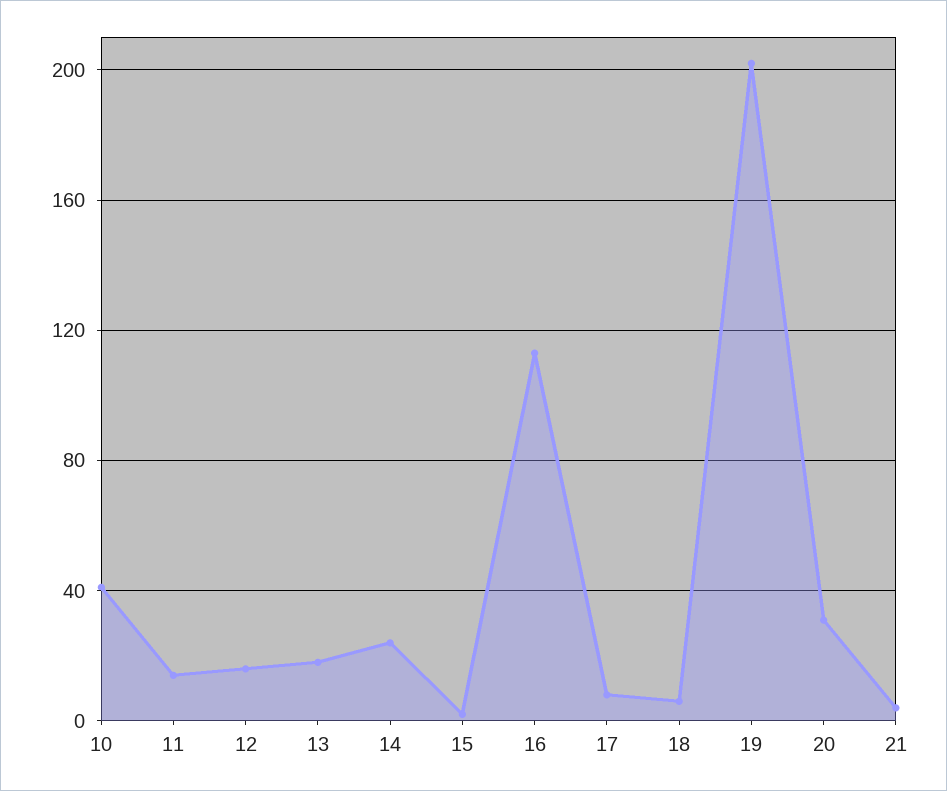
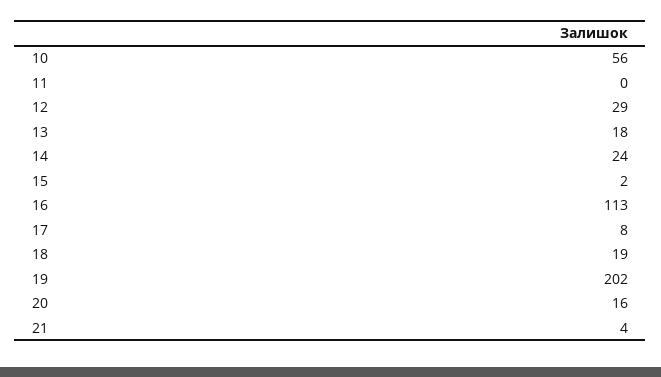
10: 40 -> 56
11: 15 -> 0
12: 15 -> 29
18: 5 -> 19
20: 30 -> 16

